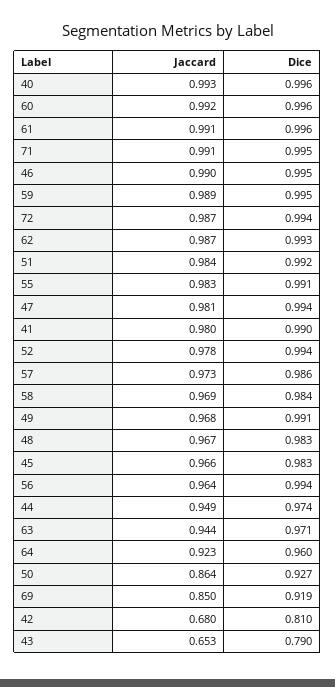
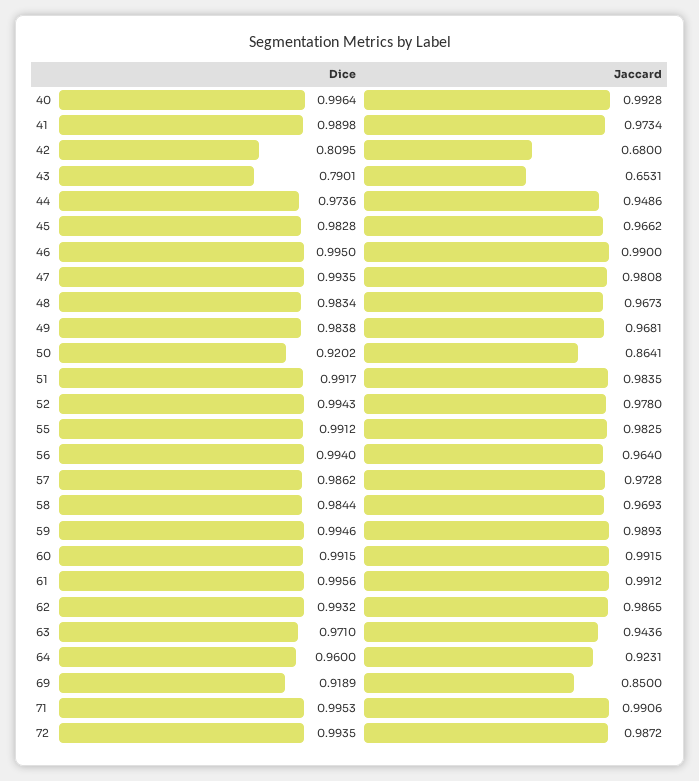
Dice, 60: 0.996 -> 0.9915
Jaccard, 41: 0.98 -> 0.9734
Dice, 49: 0.991 -> 0.9838
Dice, 50: 0.927 -> 0.9202

